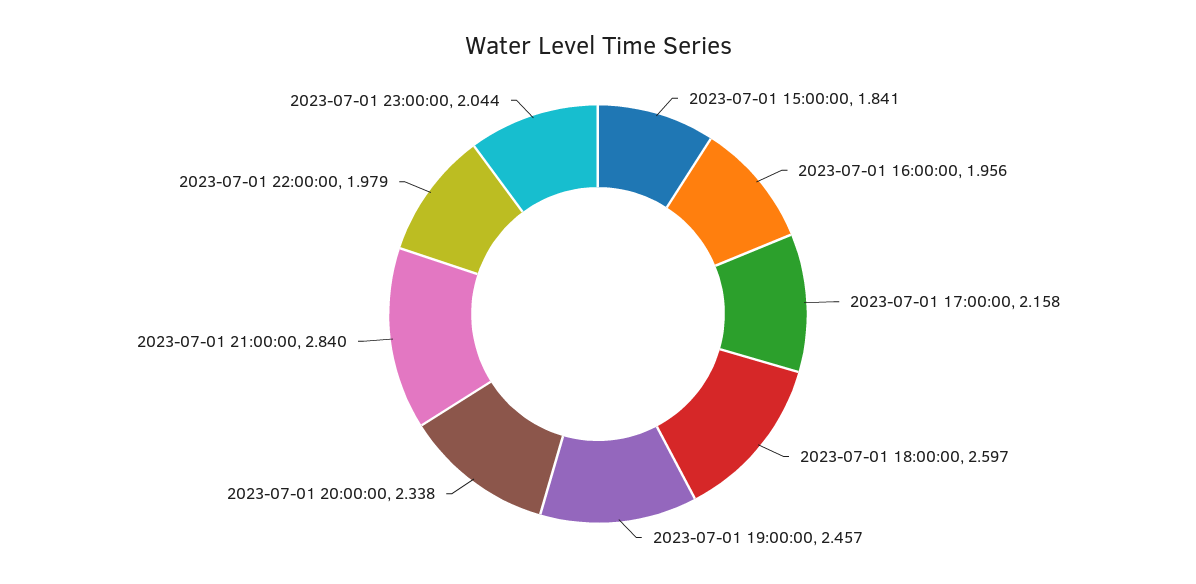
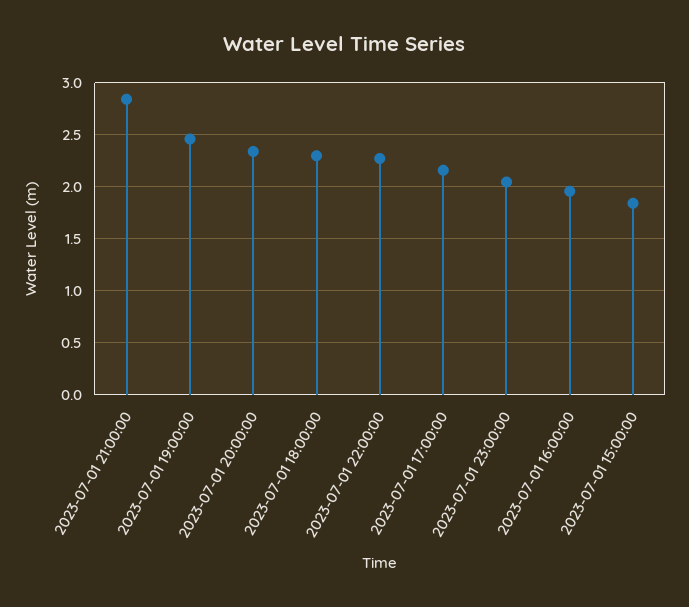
2023-07-01 18:00:00: 2.597 -> 2.3
2023-07-01 22:00:00: 1.979 -> 2.3

